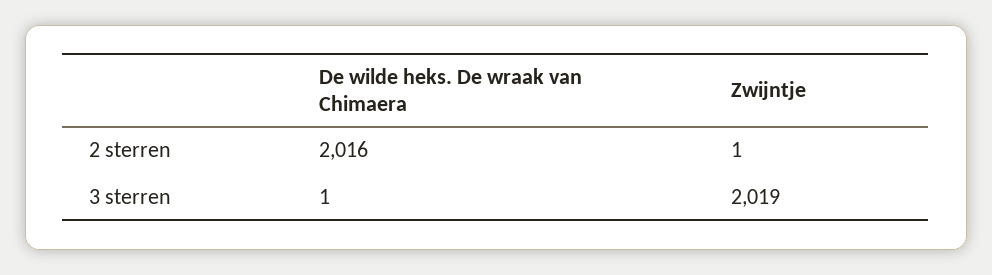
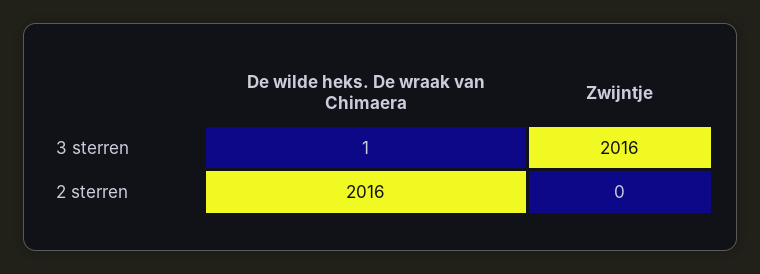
Zwijntje, 2 sterren: 1 -> 0
Zwijntje, 3 sterren: 2019 -> 2016

